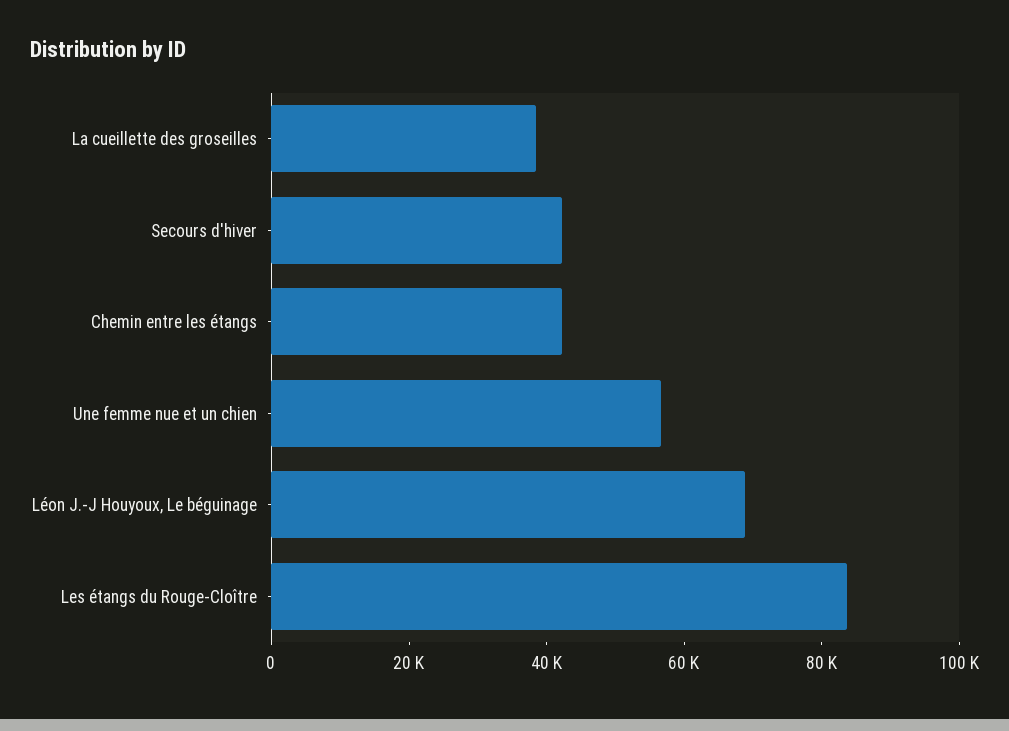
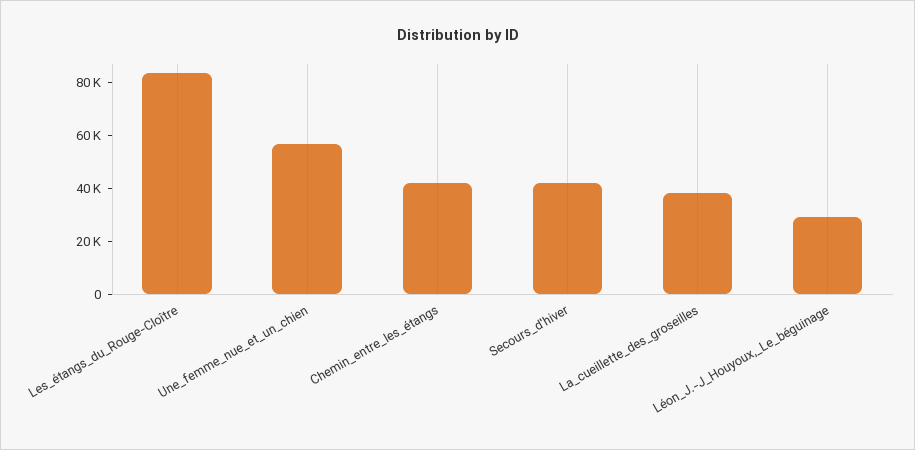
Léon J.-J Houyoux, Le béguinage: 70000 -> 30000

